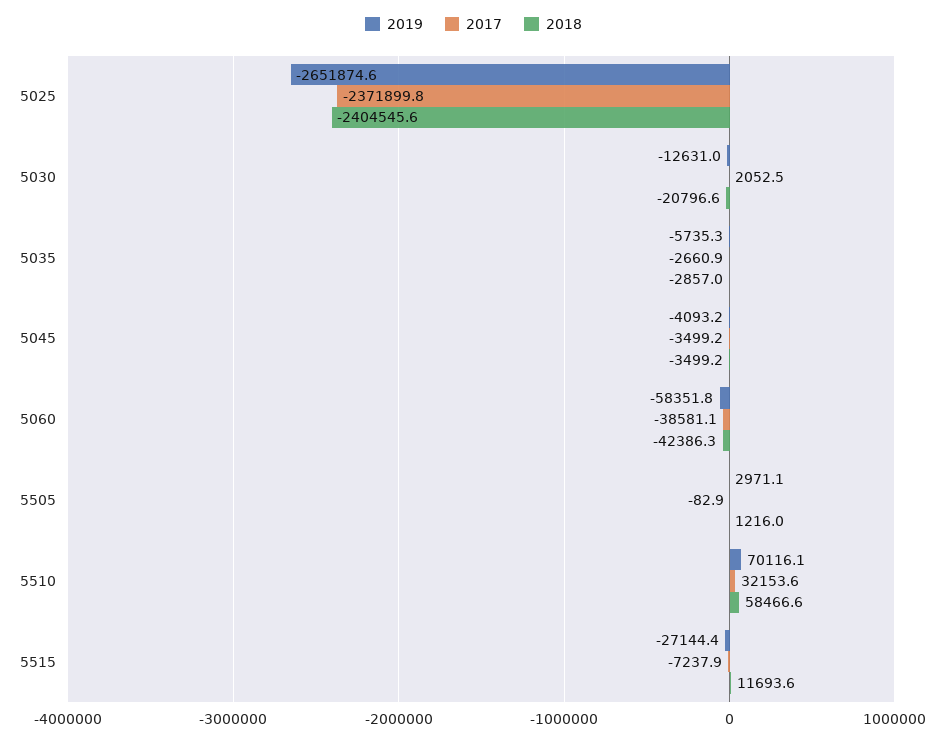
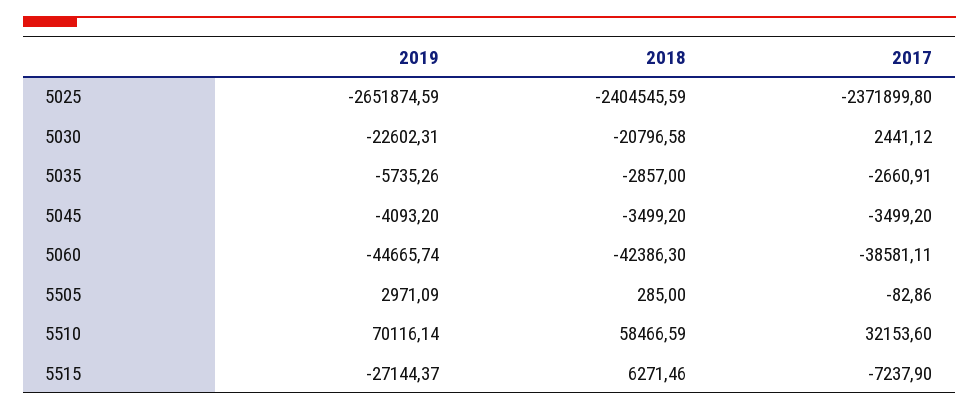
2019, 5030: -12631 -> -22602.31
2017, 5030: 2052.5 -> 2441.12
2019, 5060: -58351.8 -> -44665.74
2018, 5505: 1216 -> 285
2018, 5515: 11693.6 -> 6271.46

